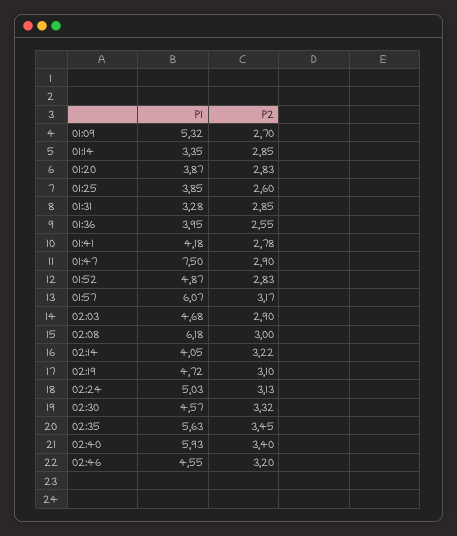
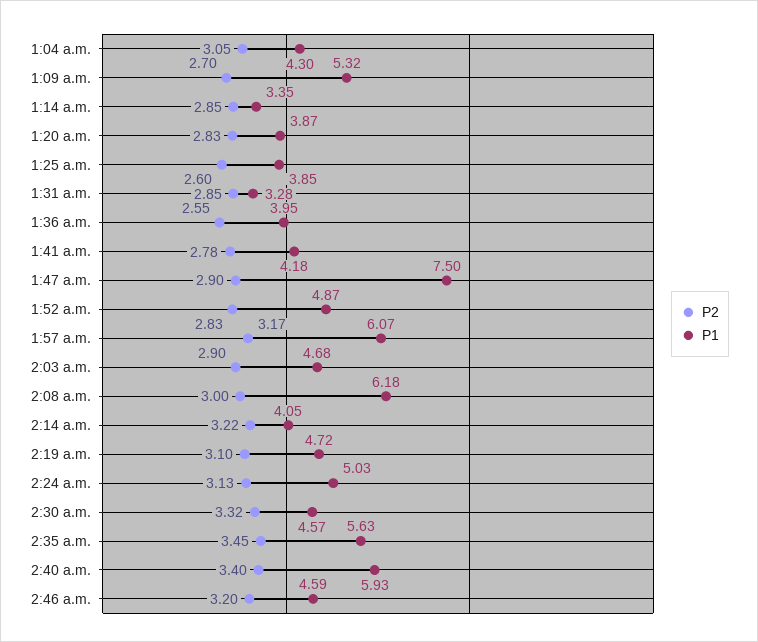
P1, 02:46: 4.55 -> 4.59
P2, 1:04 a.m.: none -> 3.05
P1, 1:04 a.m.: none -> 4.3

